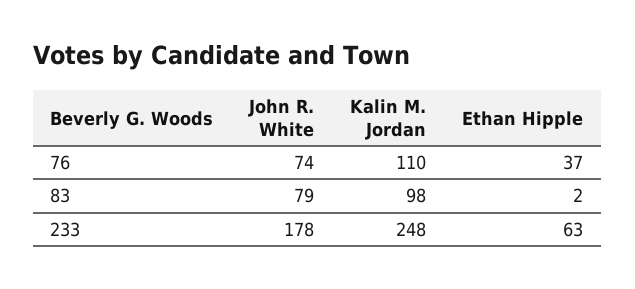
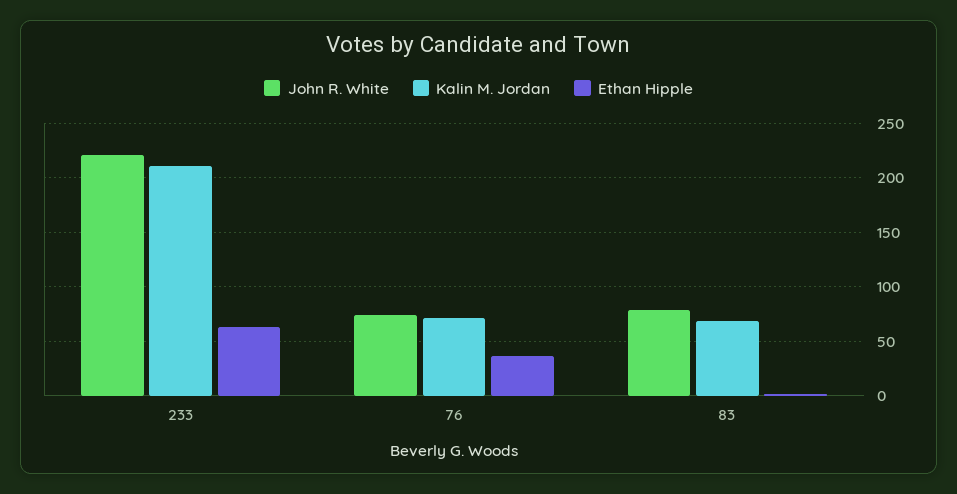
Kalin M. Jordan, 76: 110 -> 70
Kalin M. Jordan, 83: 98 -> 70
John R. White, 233: 178 -> 220
Kalin M. Jordan, 233: 248 -> 210

